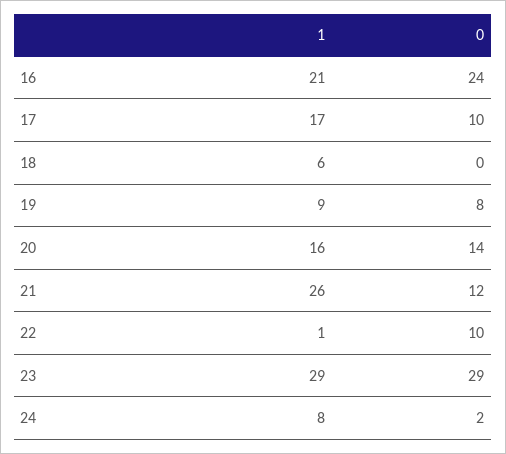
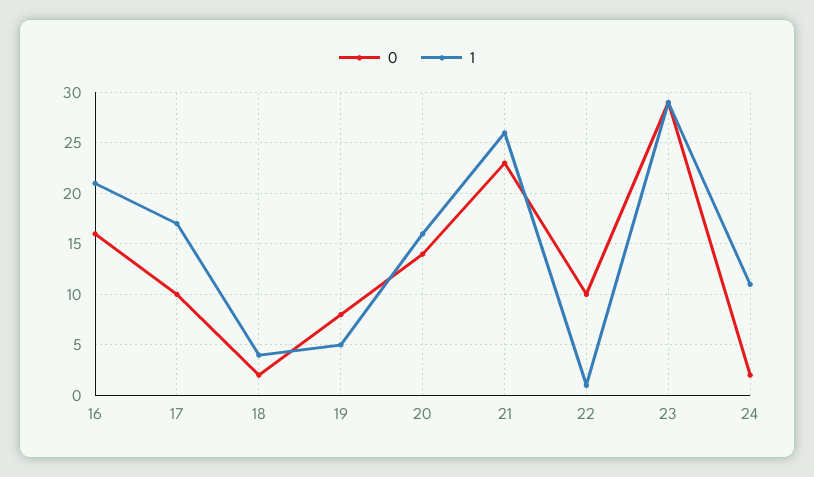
0, 16: 24 -> 16
1, 18: 6 -> 4
0, 18: 0 -> 2
1, 19: 9 -> 5
0, 21: 12 -> 23
1, 24: 8 -> 11

